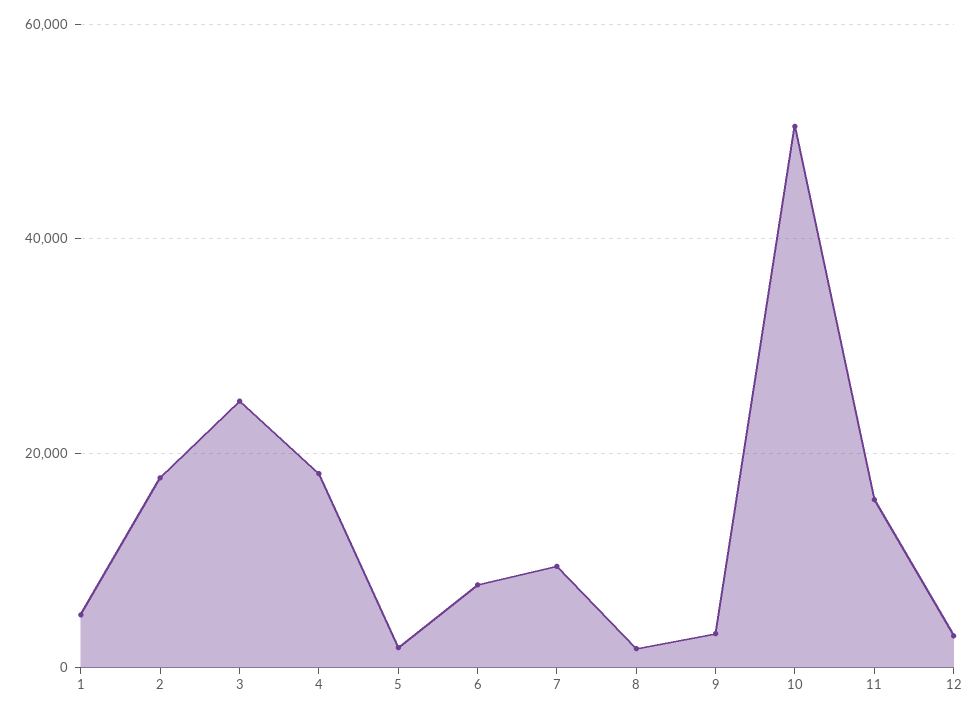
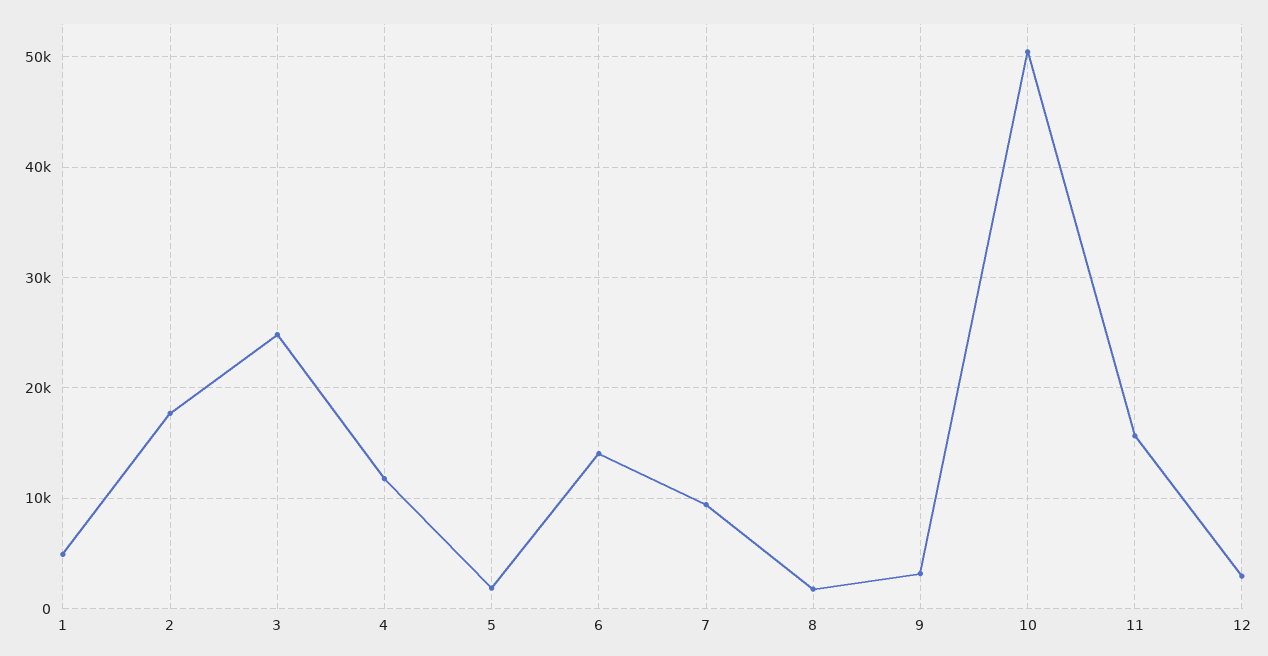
4: 18000 -> 12000
6: 8000 -> 14000

